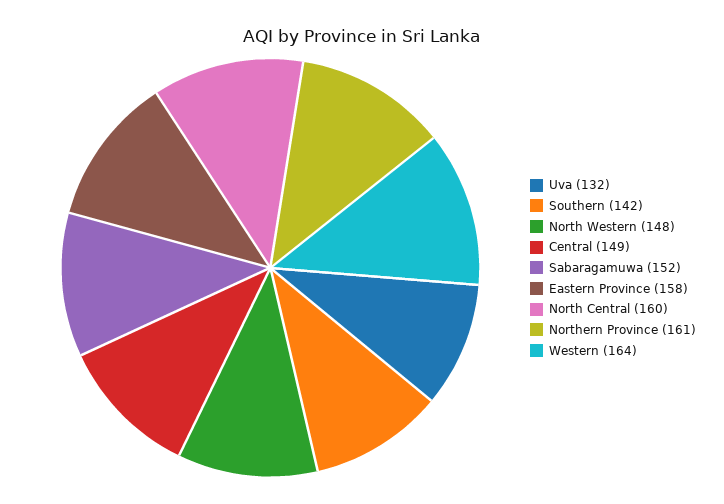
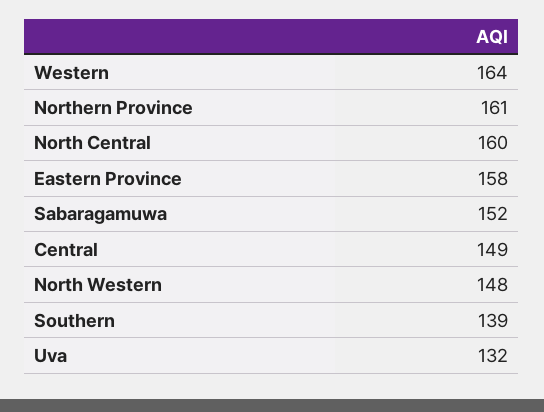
Southern: 142 -> 139

